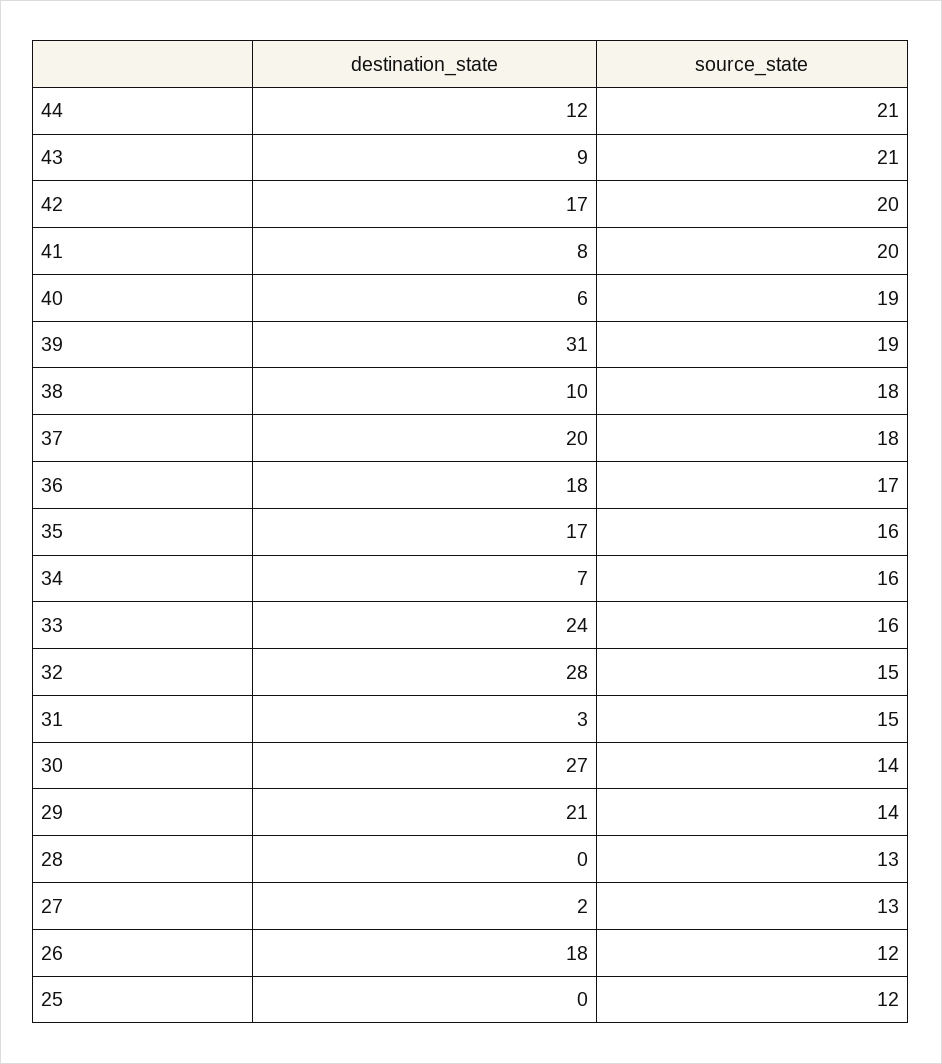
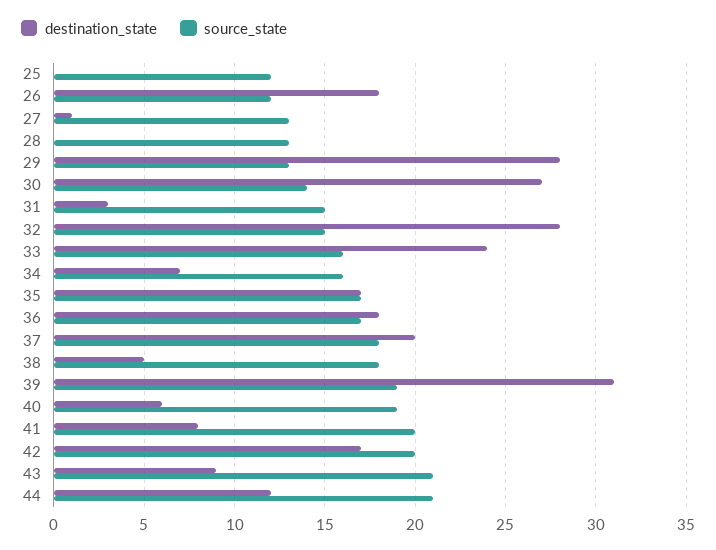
destination_state, 38: 10 -> 5
source_state, 35: 16 -> 17
destination_state, 29: 21 -> 28
source_state, 29: 14 -> 13
destination_state, 27: 2 -> 1

